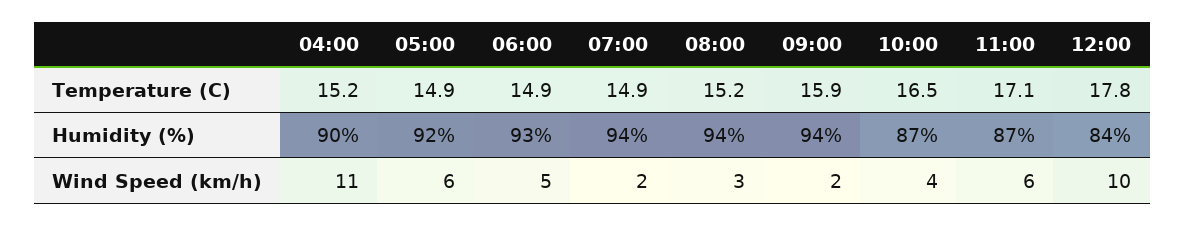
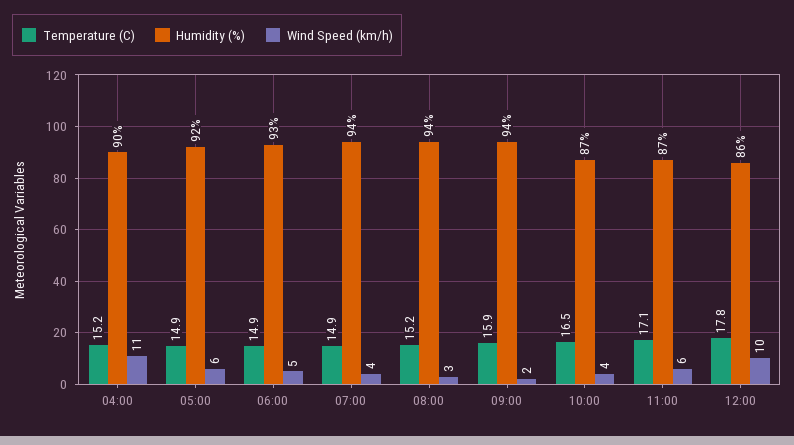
Humidity (%), 12:00: 84 -> 86
Wind Speed (km/h), 07:00: 2 -> 4

